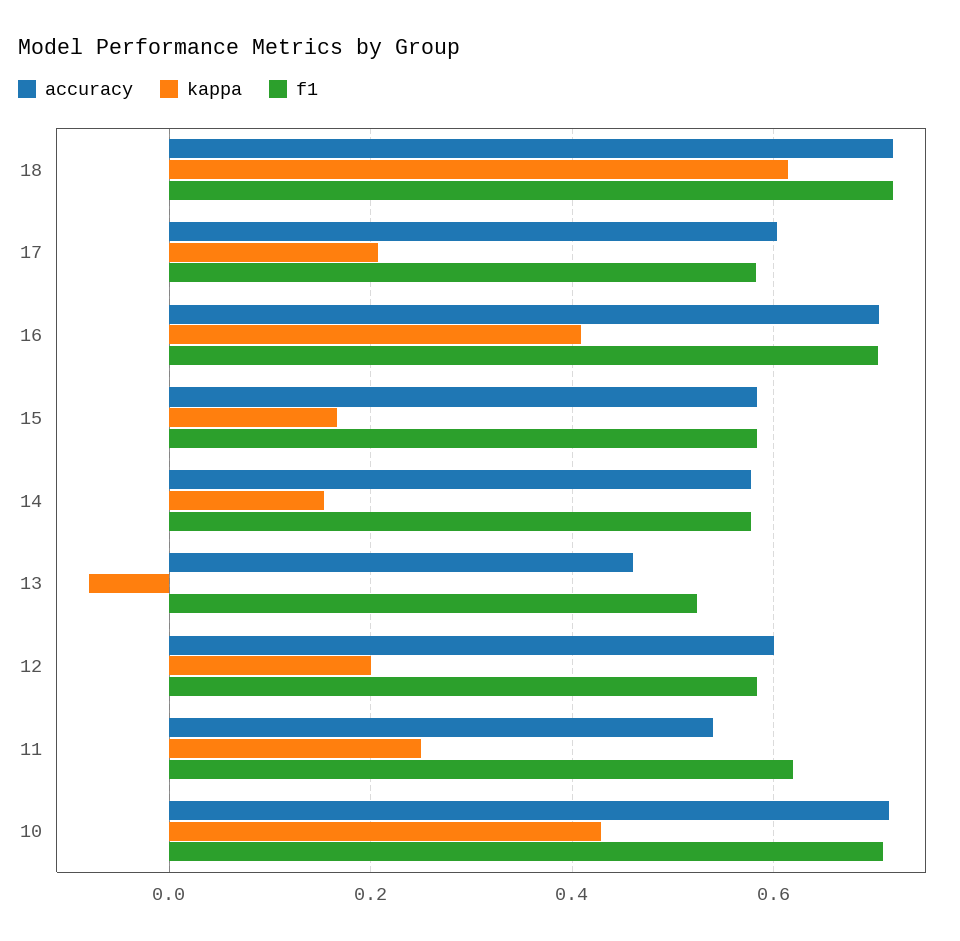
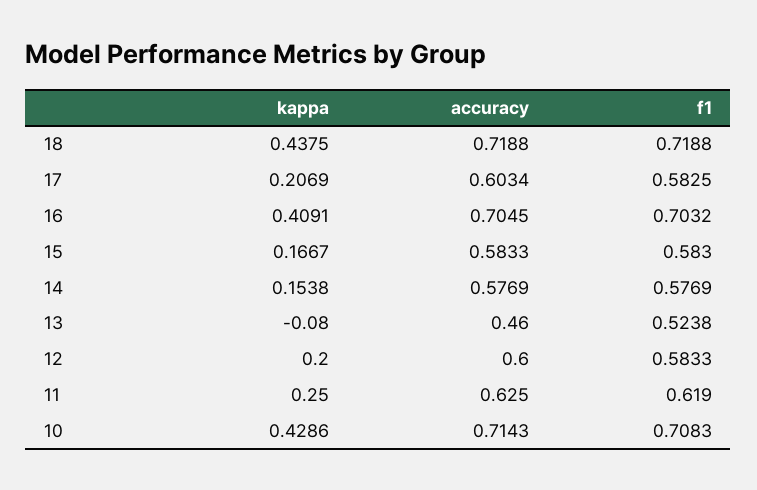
kappa, 18: 0.62 -> 0.4375
accuracy, 11: 0.54 -> 0.625

